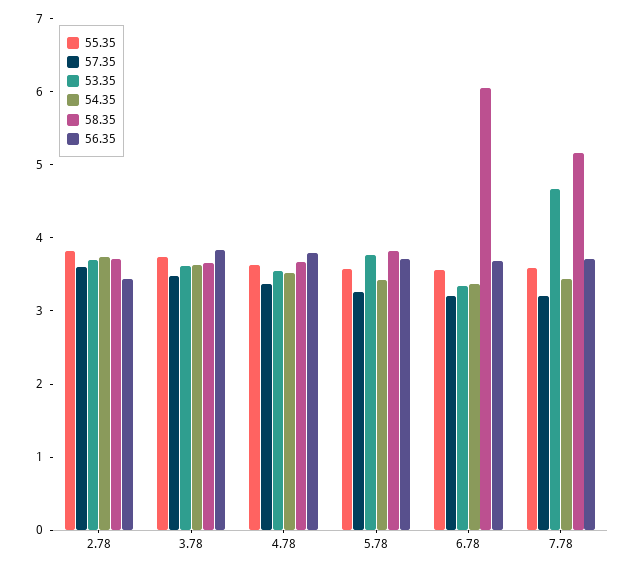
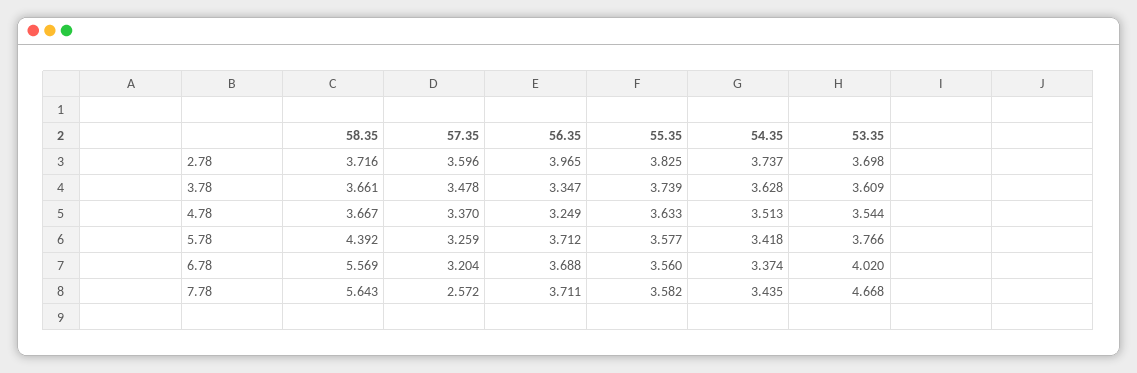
56.35, 2.78: 3.4 -> 3.965
56.35, 3.78: 3.8 -> 3.347
56.35, 4.78: 3.8 -> 3.249
58.35, 5.78: 3.8 -> 4.392
53.35, 6.78: 3.4 -> 4.02
58.35, 6.78: 6 -> 5.569
57.35, 7.78: 3.2 -> 2.572
58.35, 7.78: 5.2 -> 5.643

